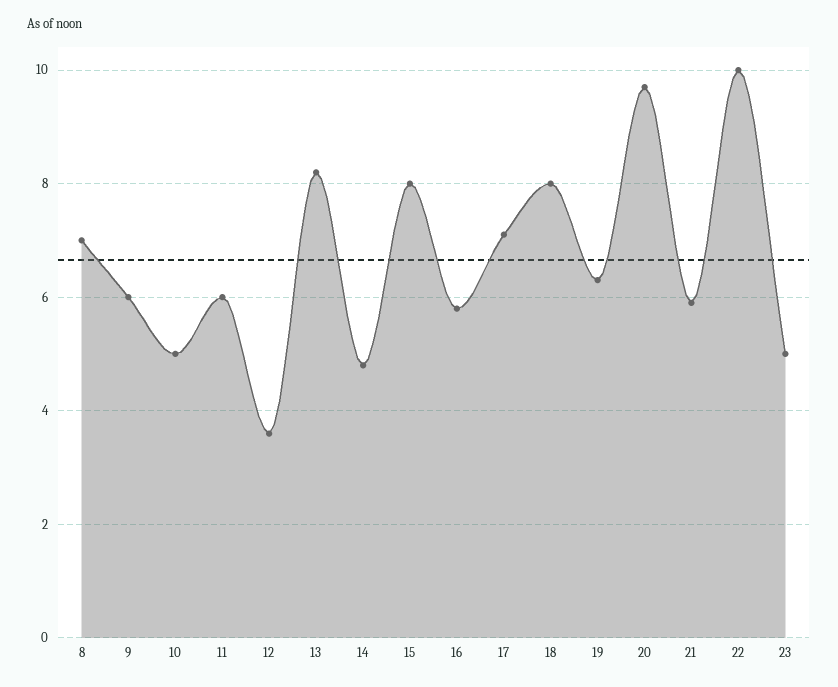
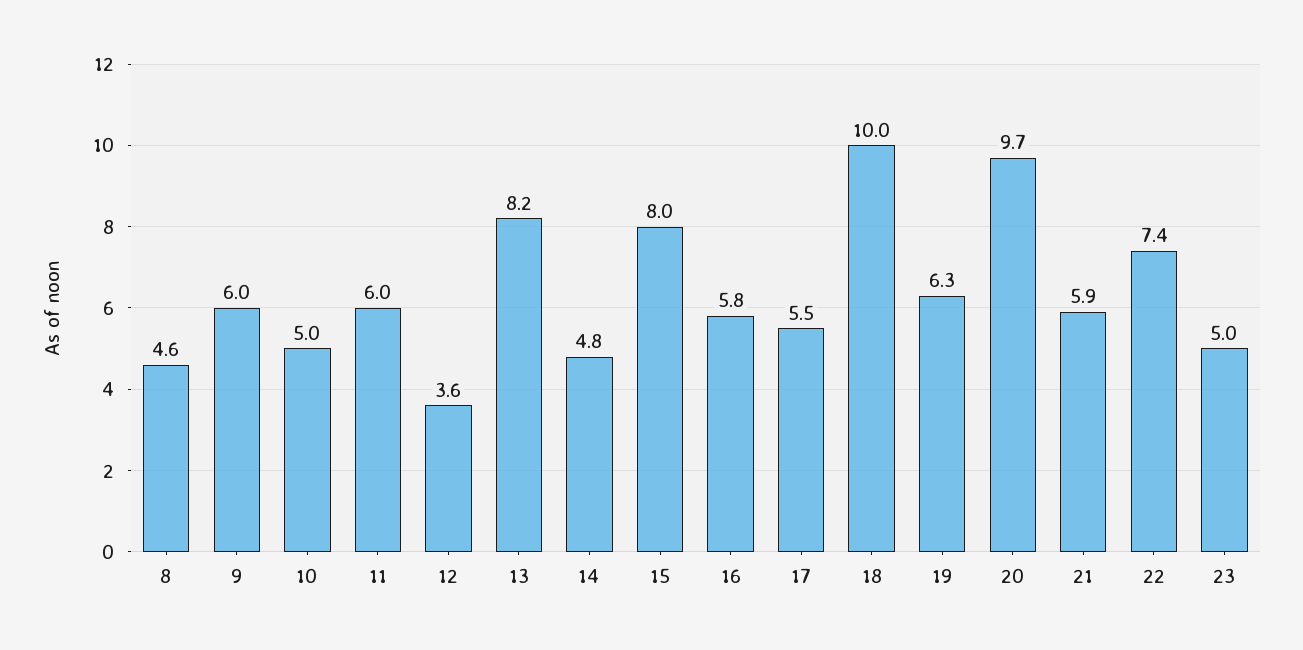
8: 7 -> 4.6
17: 7 -> 5.5
18: 8 -> 10
22: 10 -> 7.4

